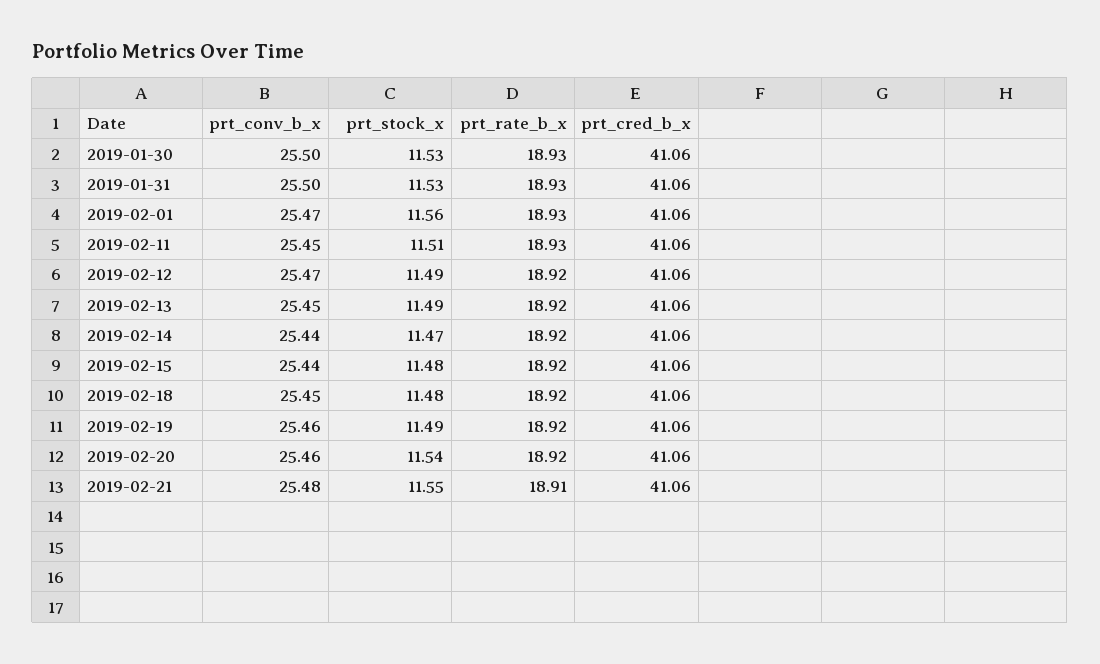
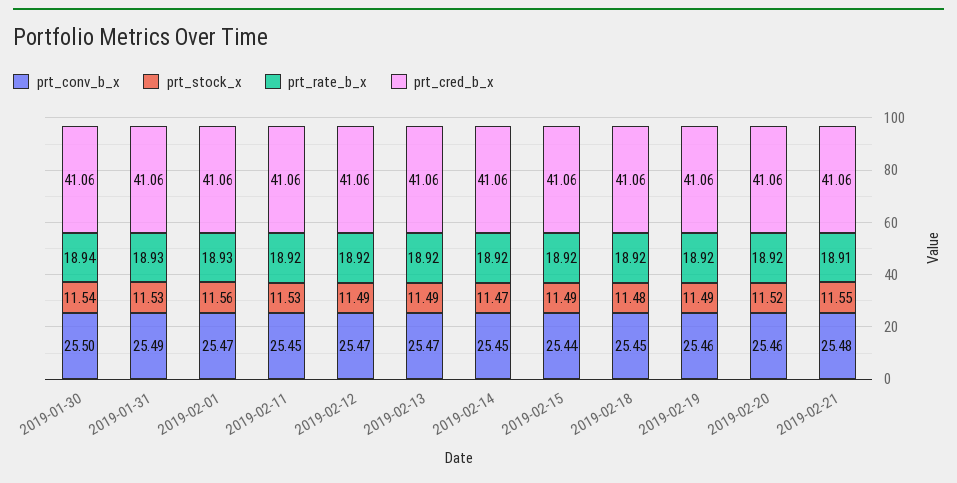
prt_stock_x, 2019-01-30: 11.53 -> 11.54
prt_rate_b_x, 2019-01-30: 18.93 -> 18.94
prt_conv_b_x, 2019-01-31: 25.5 -> 25.49
prt_stock_x, 2019-02-11: 11.51 -> 11.53
prt_rate_b_x, 2019-02-11: 18.93 -> 18.92
prt_conv_b_x, 2019-02-13: 25.45 -> 25.47
prt_conv_b_x, 2019-02-14: 25.44 -> 25.45
prt_stock_x, 2019-02-15: 11.48 -> 11.49
prt_stock_x, 2019-02-20: 11.54 -> 11.52

